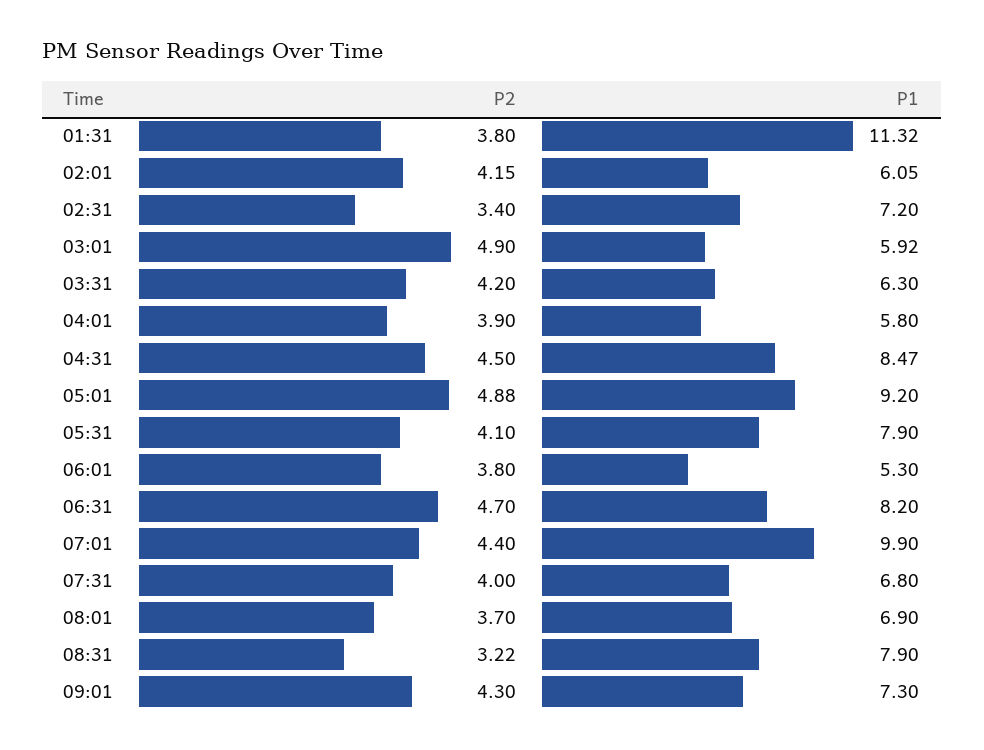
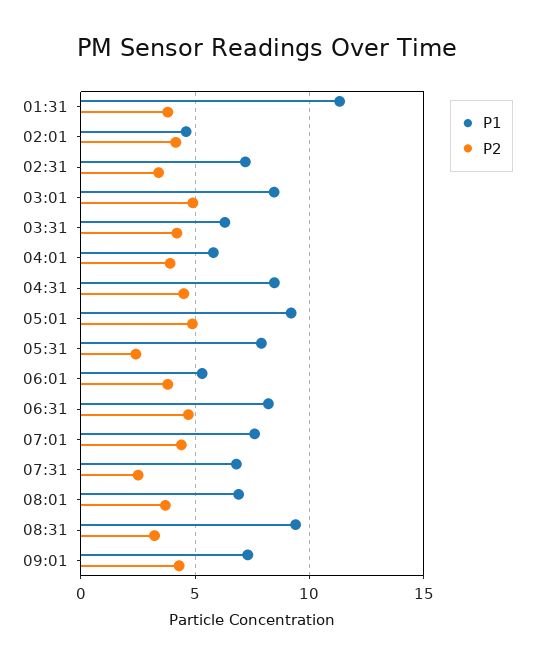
P1, 02:01: 6.05 -> 4.5
P1, 03:01: 5.92 -> 8.5
P2, 05:31: 4.1 -> 2.5
P1, 07:01: 9.9 -> 7.5
P2, 07:31: 4 -> 2.5
P1, 08:31: 7.9 -> 9.5

